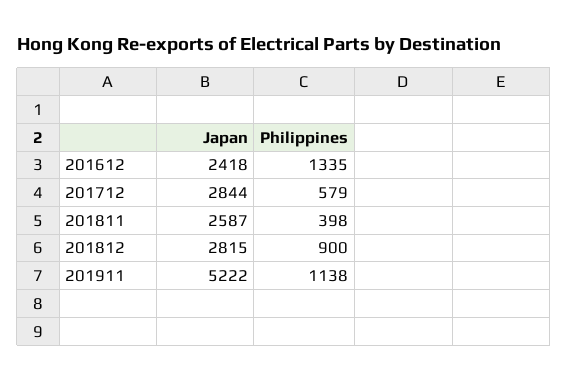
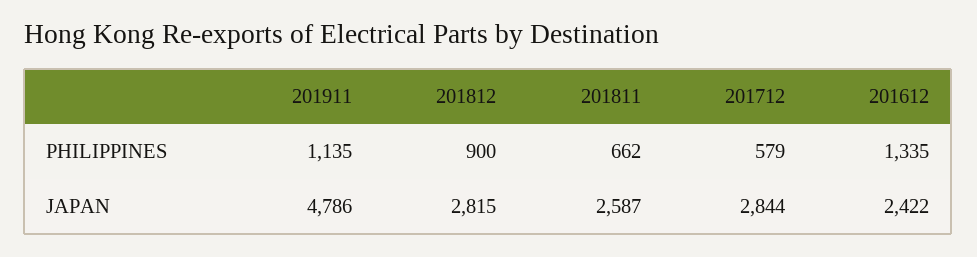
Japan, 201612: 2418 -> 2422
Philippines, 201811: 398 -> 662
Japan, 201911: 5222 -> 4786
Philippines, 201911: 1138 -> 1135

